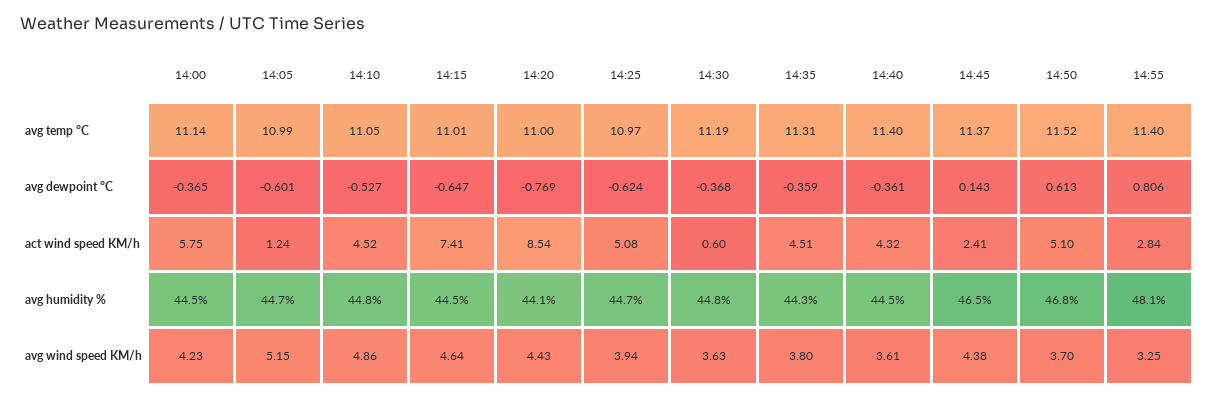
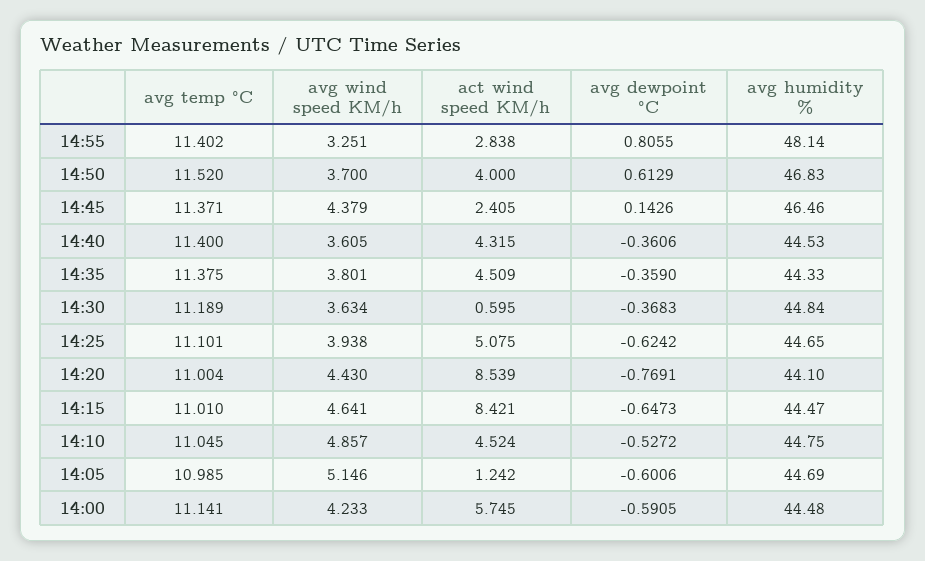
14:25, avg temp °C: 10.97 -> 11.101
14:35, avg temp °C: 11.31 -> 11.375
14:00, avg dewpoint °C: -0.365 -> -0.5905
14:15, act wind speed KM/h: 7.41 -> 8.421
14:50, act wind speed KM/h: 5.1 -> 4

